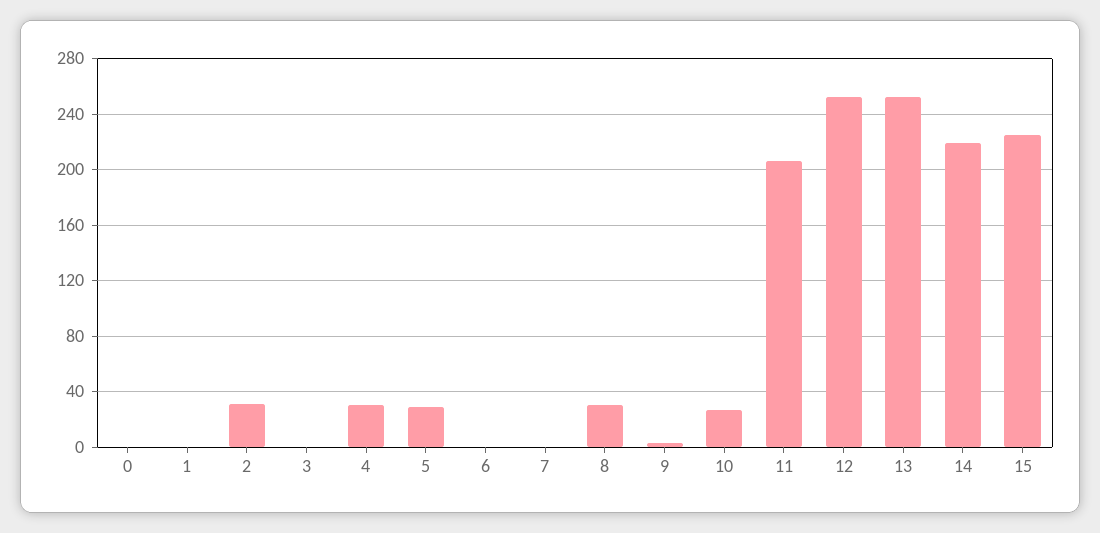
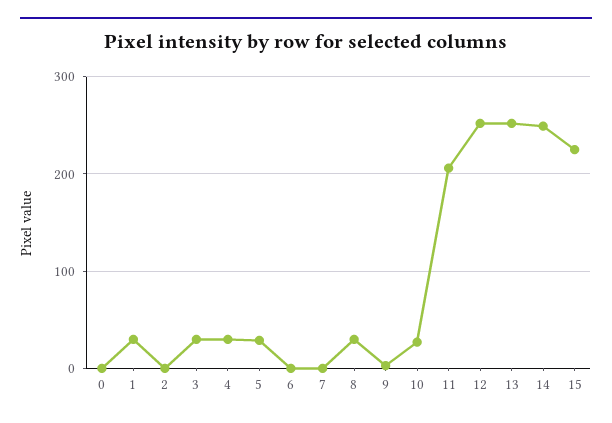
1: 0 -> 30
2: 30 -> 0
3: 0 -> 30
14: 220 -> 250

